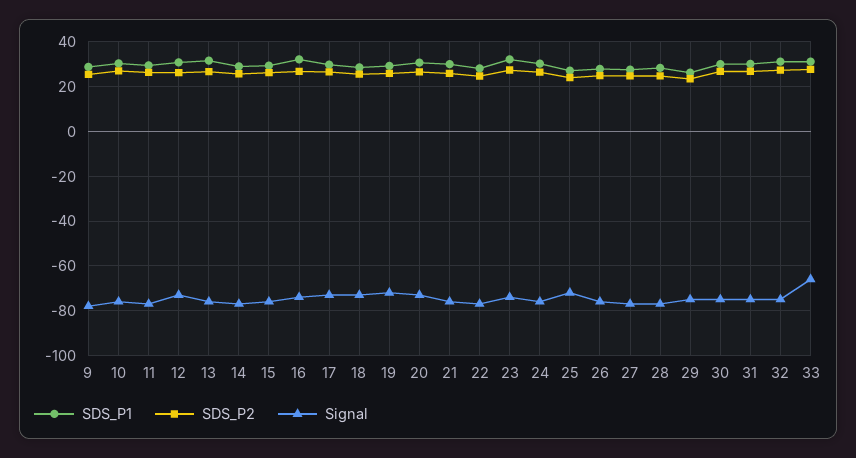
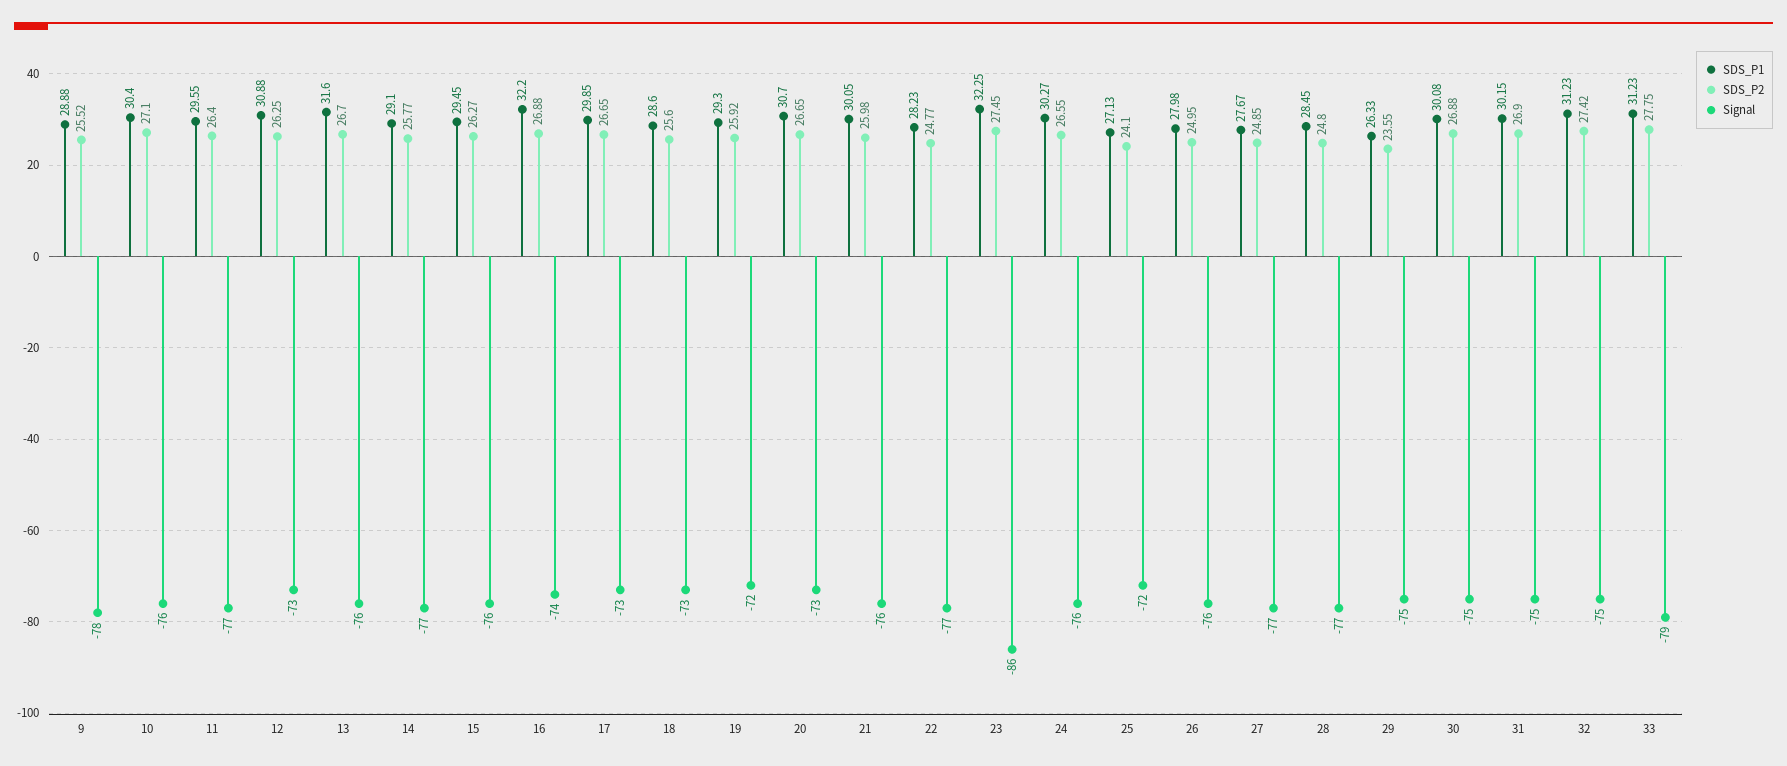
Signal, 23: -75 -> -86
Signal, 33: -65 -> -79

